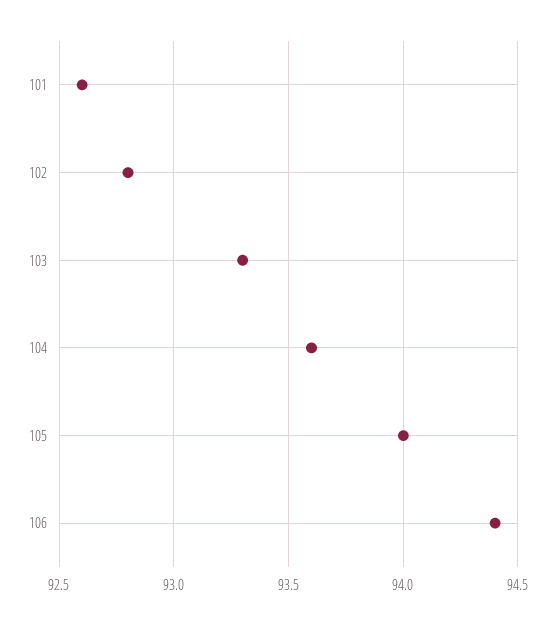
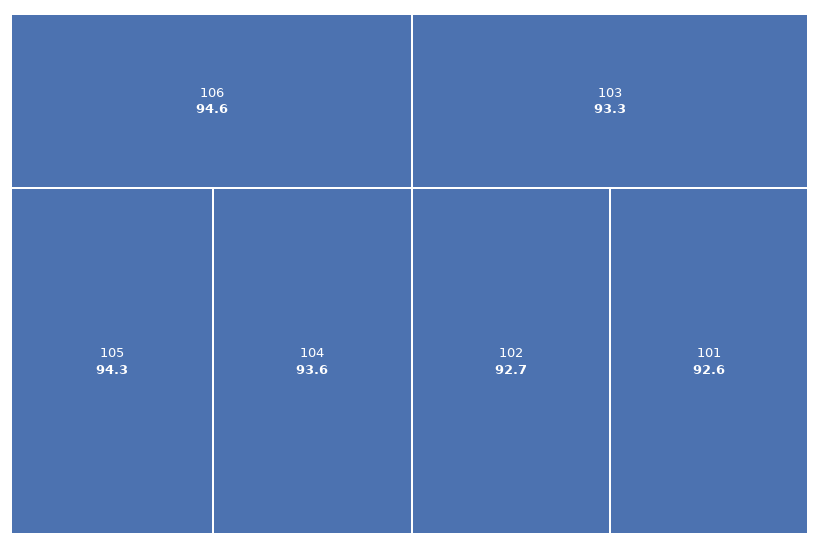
102: 92.8 -> 92.7
105: 94 -> 94.3
106: 94.4 -> 94.6

